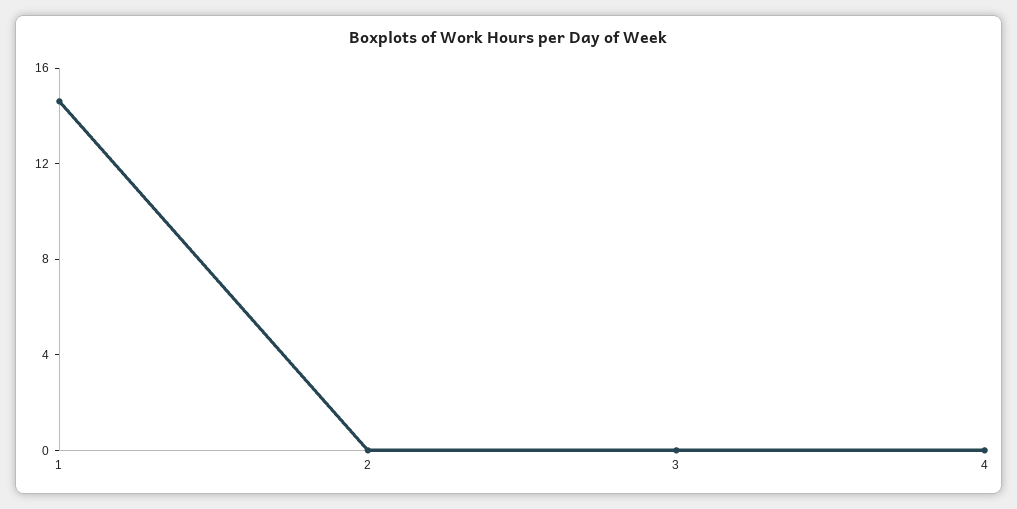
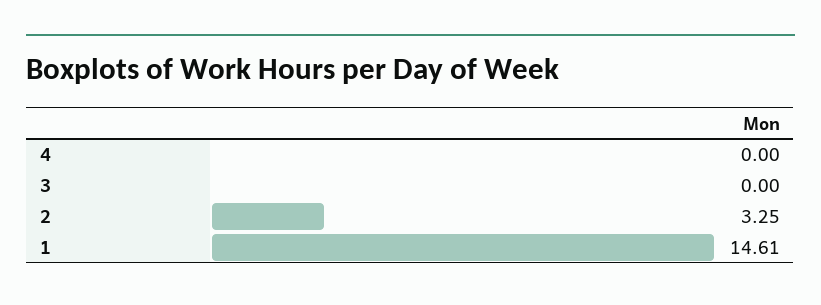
2: 0 -> 3.25

